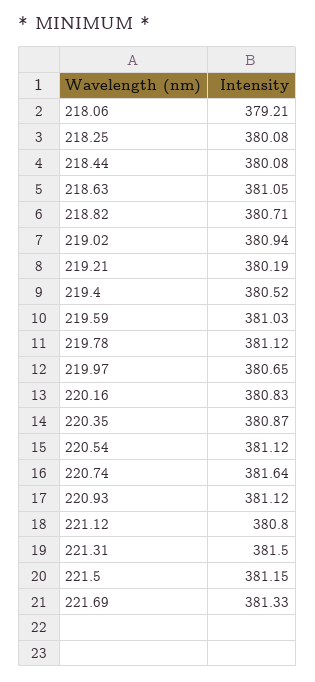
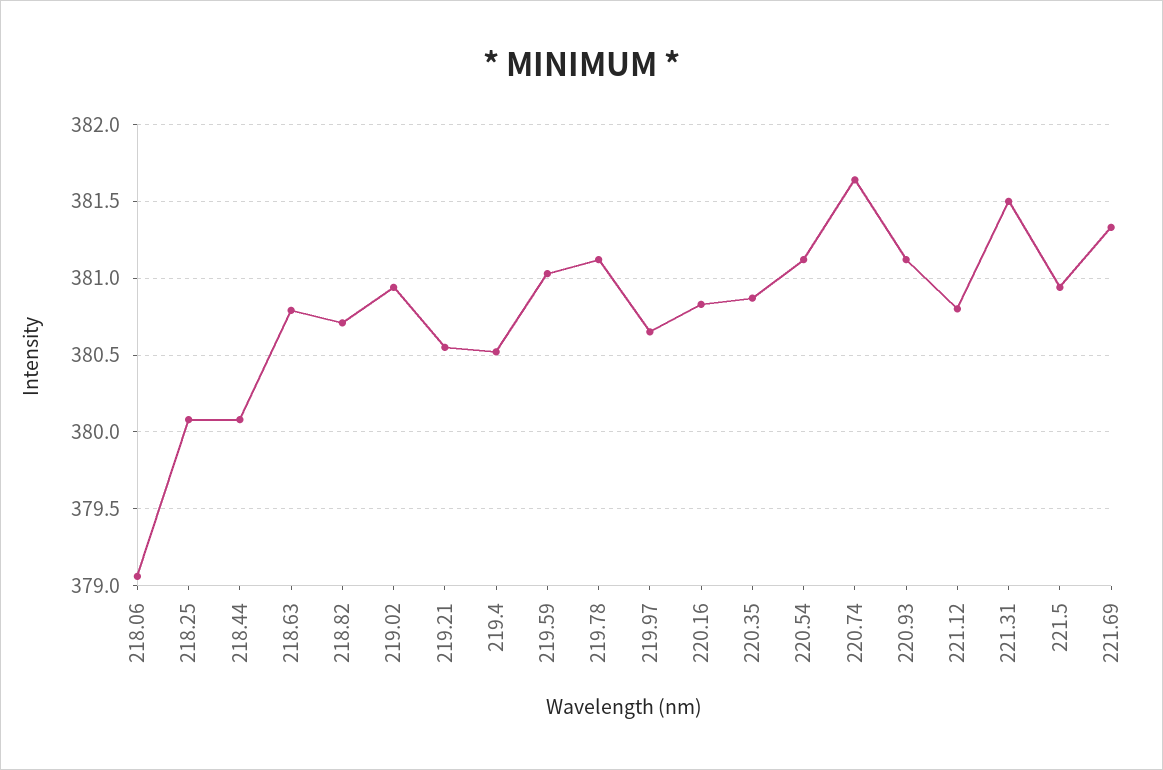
218.06: 379.21 -> 379.05
218.63: 381.05 -> 380.8
219.21: 380.19 -> 380.55
221.5: 381.15 -> 380.95

